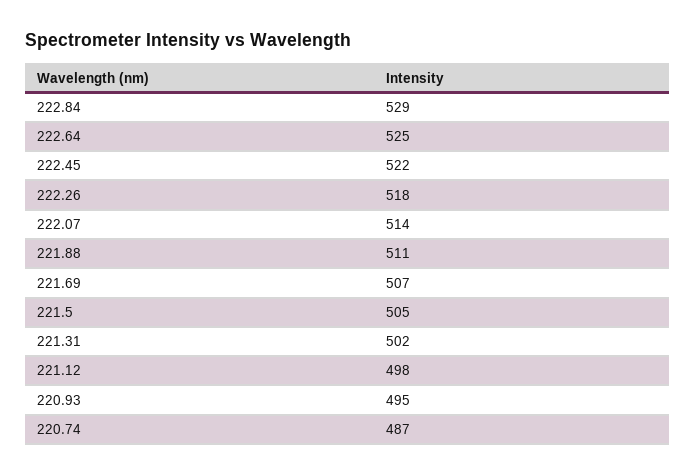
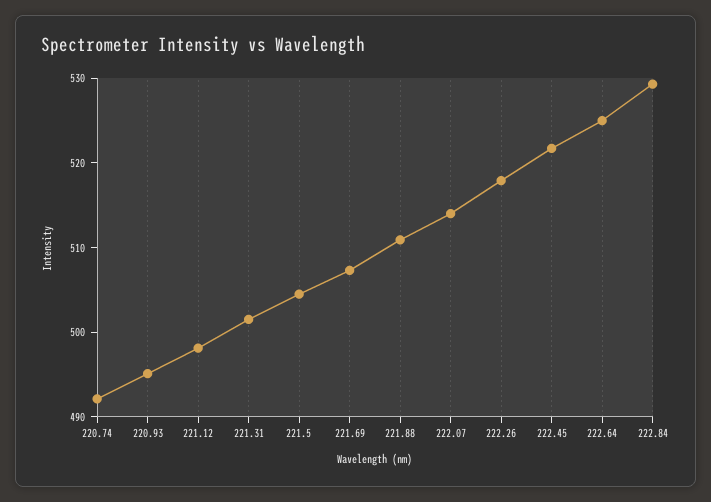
220.74: 487 -> 492

